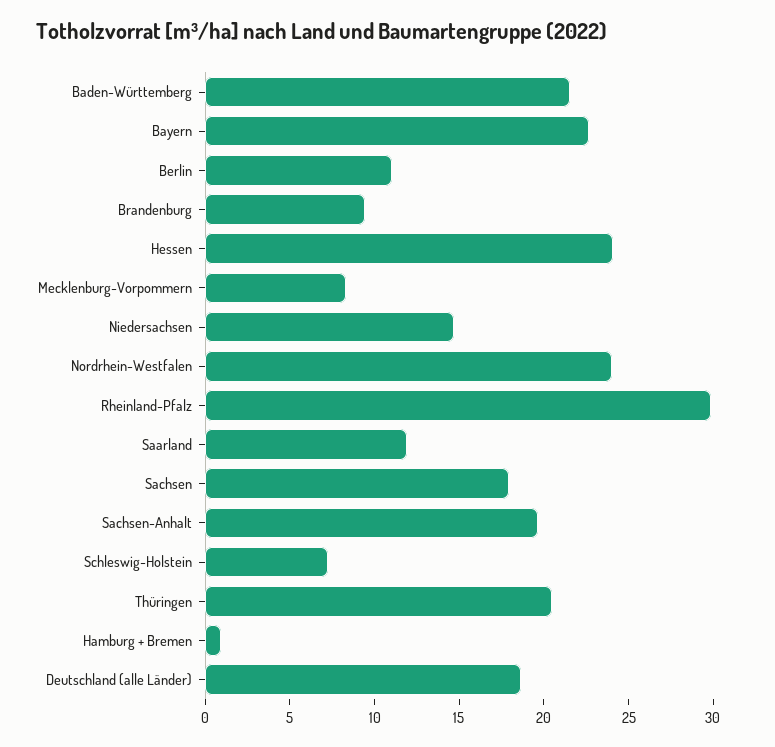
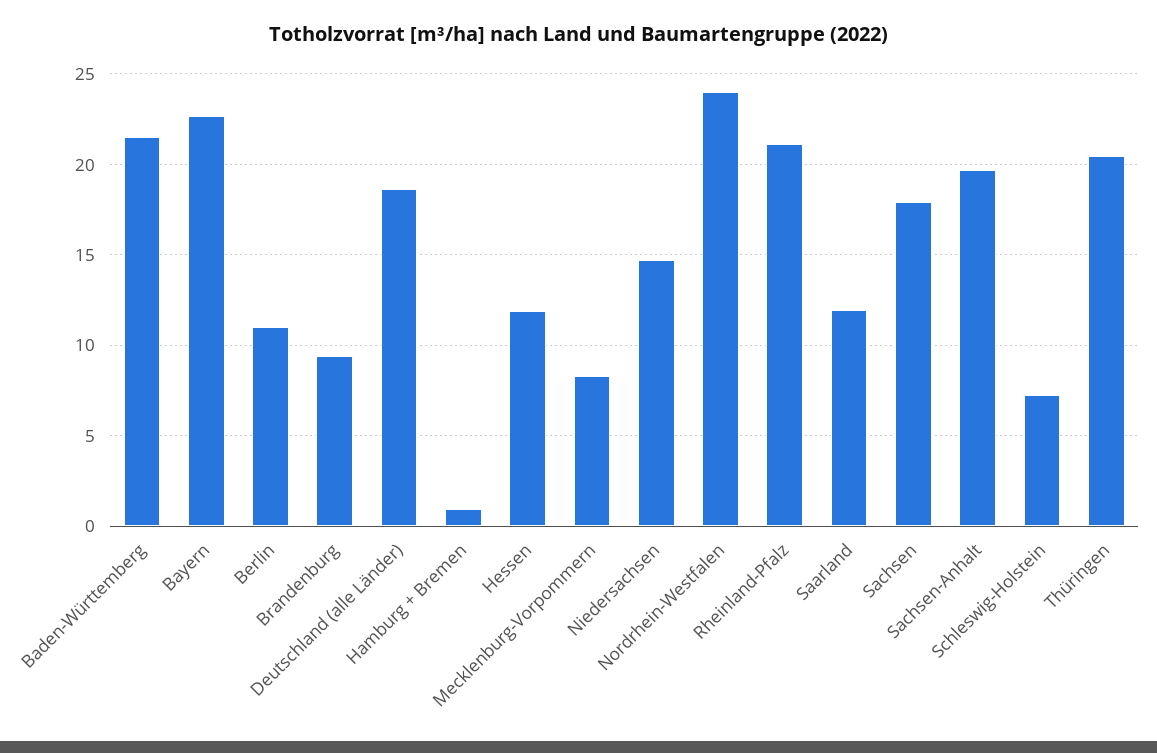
Hessen: 24 -> 12
Rheinland-Pfalz: 30 -> 21

